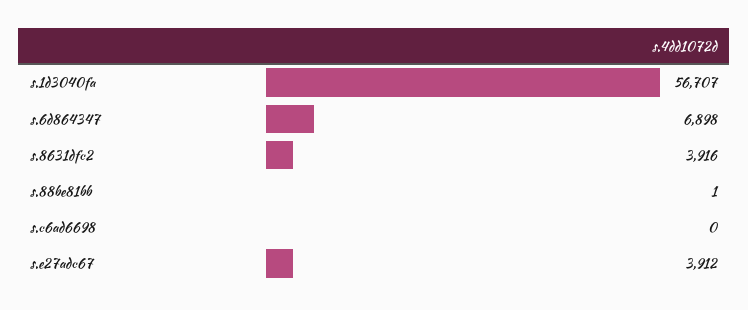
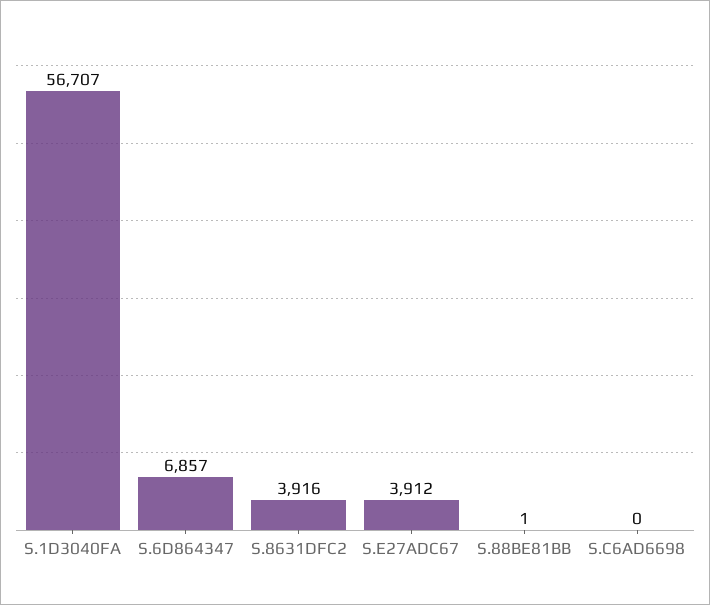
s.6d864347: 6898 -> 6857

